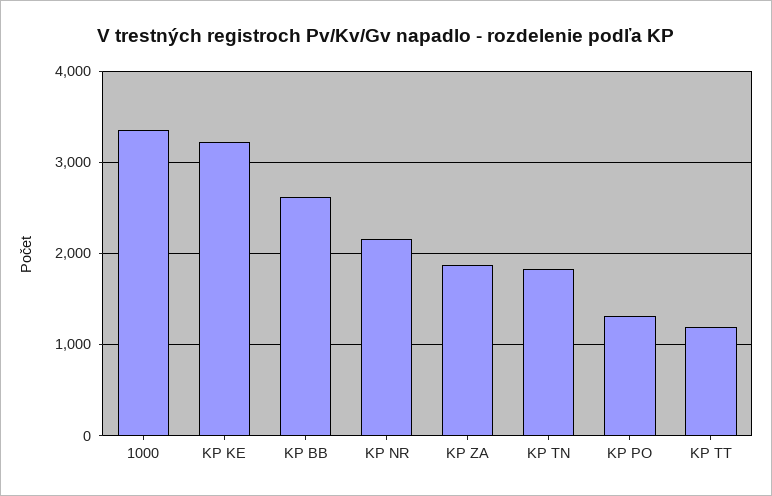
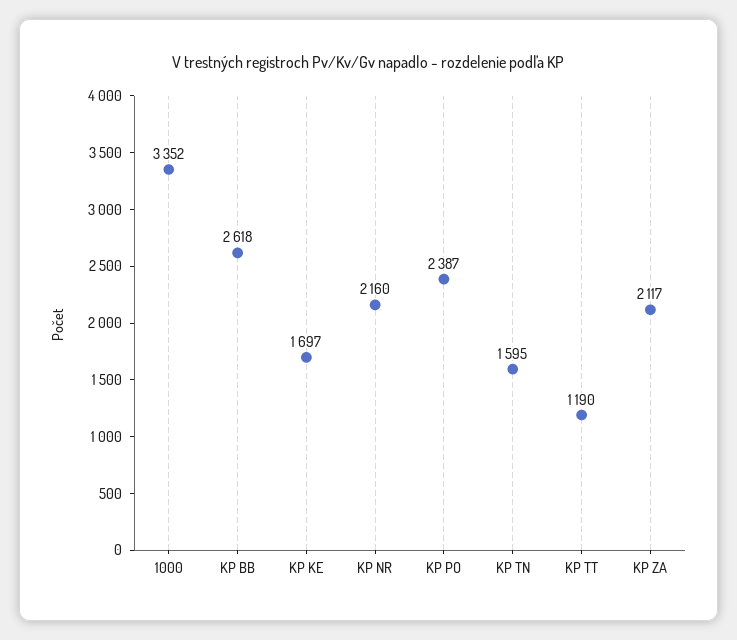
KP KE: 3200 -> 1697
KP ZA: 1900 -> 2117
KP TN: 1800 -> 1595
KP PO: 1300 -> 2387

